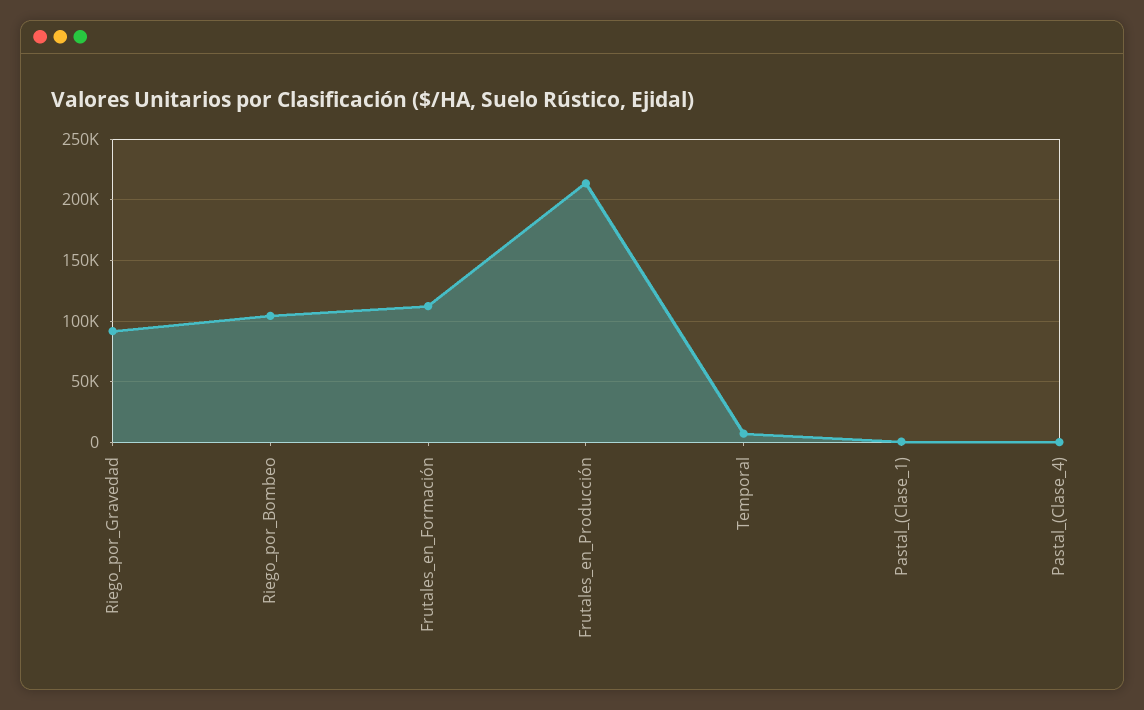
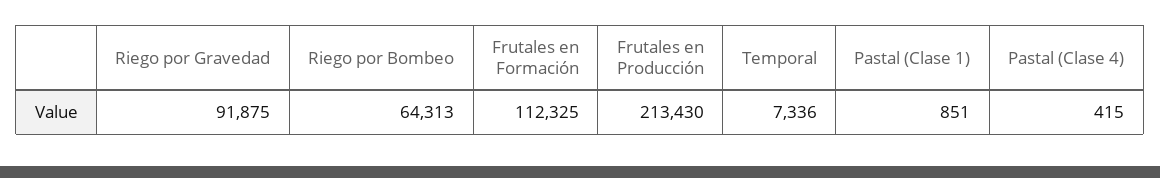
Riego_por_Bombeo: 105000 -> 64313

